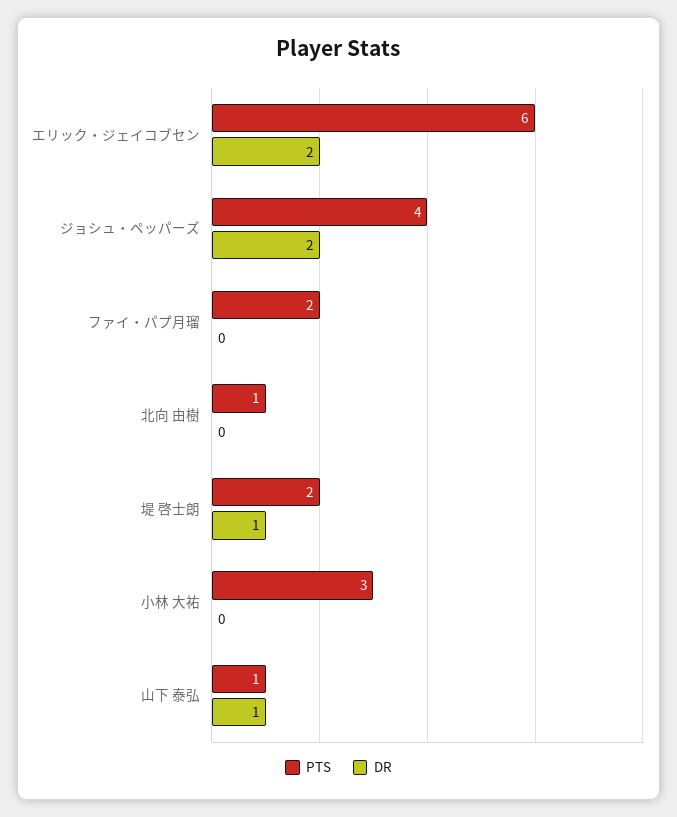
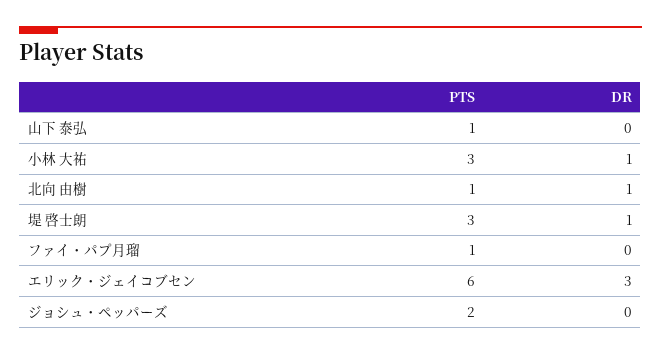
DR, エリック・ジェイコブセン: 2 -> 3
PTS, ジョシュ・ペッパーズ: 4 -> 2
DR, ジョシュ・ペッパーズ: 2 -> 0
PTS, ファイ・パプ月瑠: 2 -> 1
DR, 北向 由樹: 0 -> 1
PTS, 堤 啓士朗: 2 -> 3
DR, 小林 大祐: 0 -> 1
DR, 山下 泰弘: 1 -> 0

